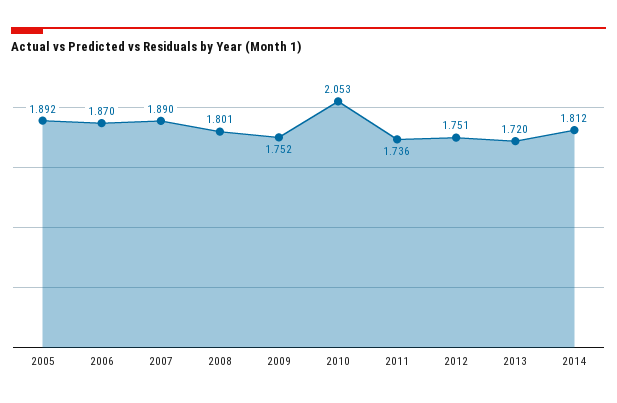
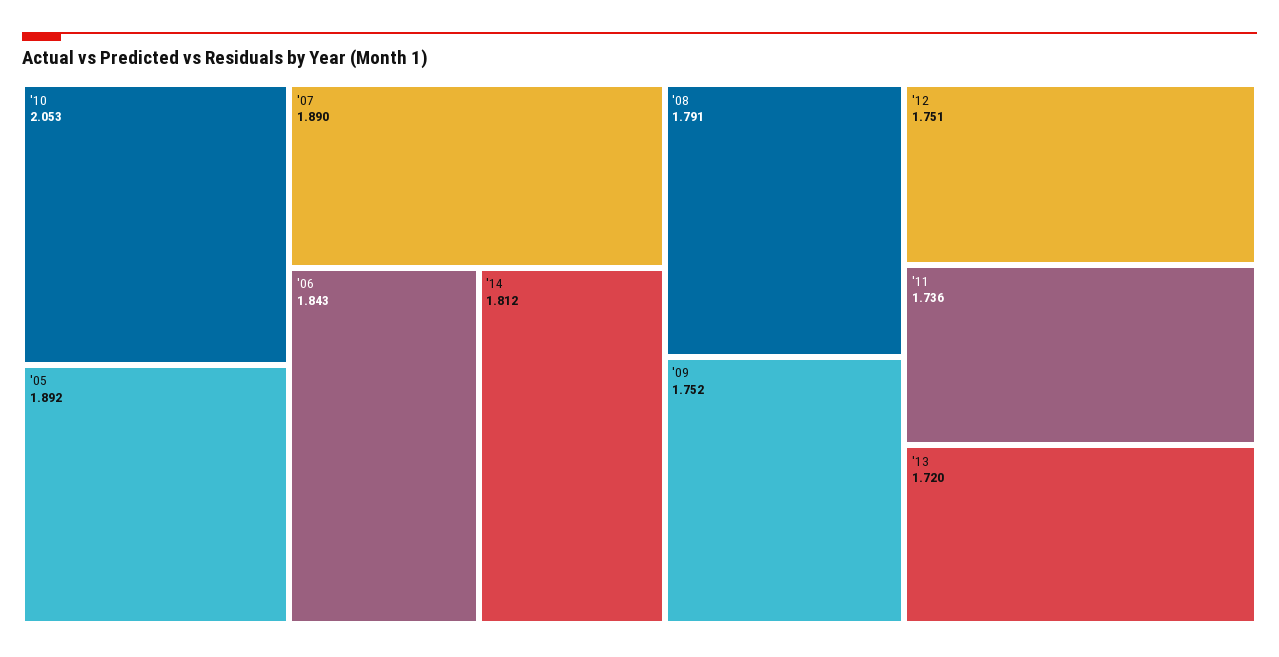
2006: 1.87 -> 1.843
2008: 1.801 -> 1.791

